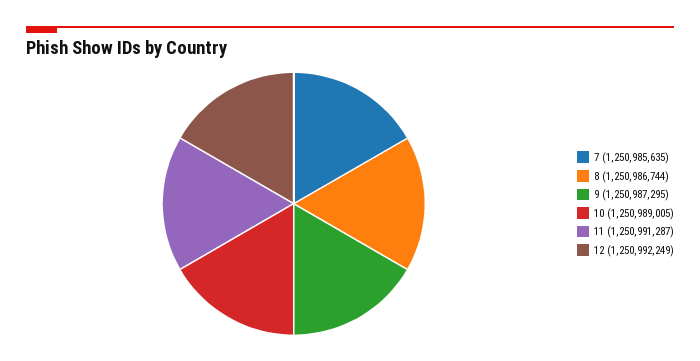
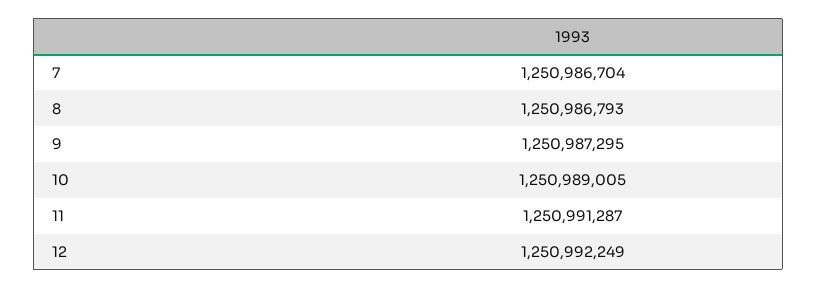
7: 1250985635 -> 1250986704
8: 1250986744 -> 1250986793

